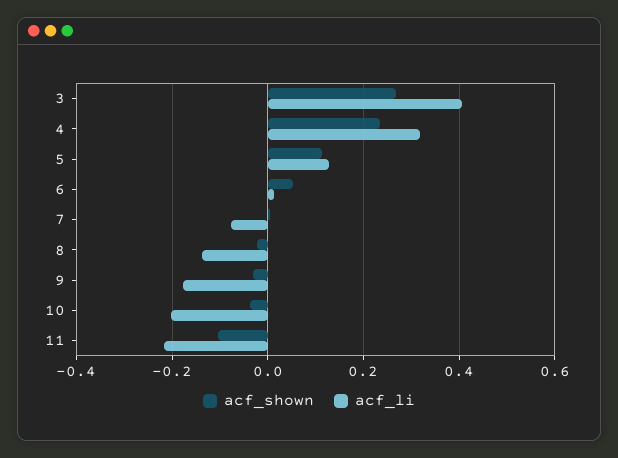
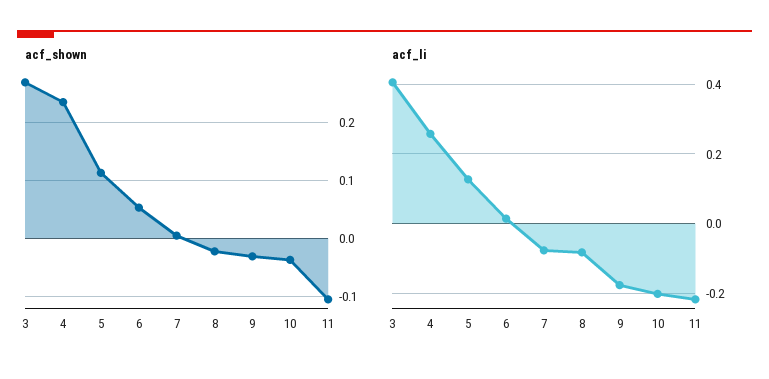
acf_li, 4: 0.32 -> 0.26
acf_li, 8: -0.14 -> -0.08

